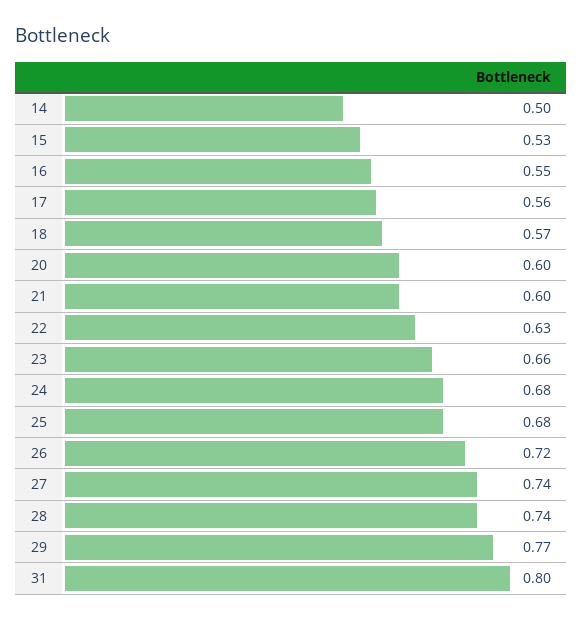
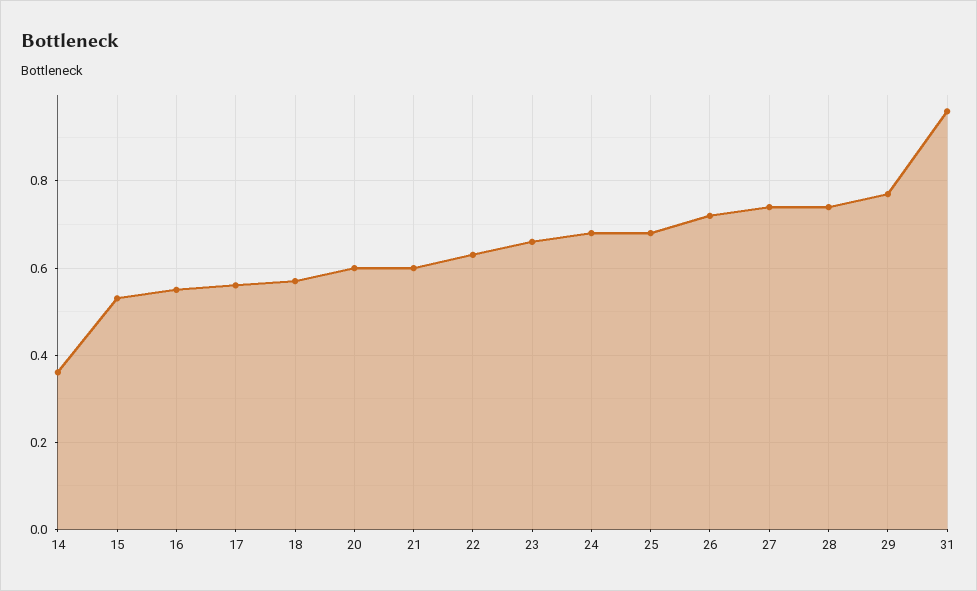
14: 0.5 -> 0.35
31: 0.8 -> 0.95

